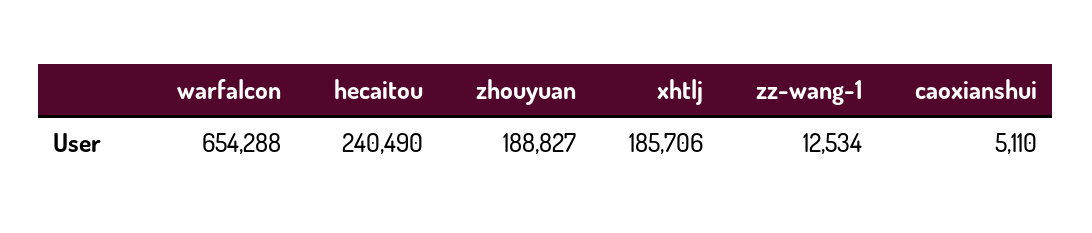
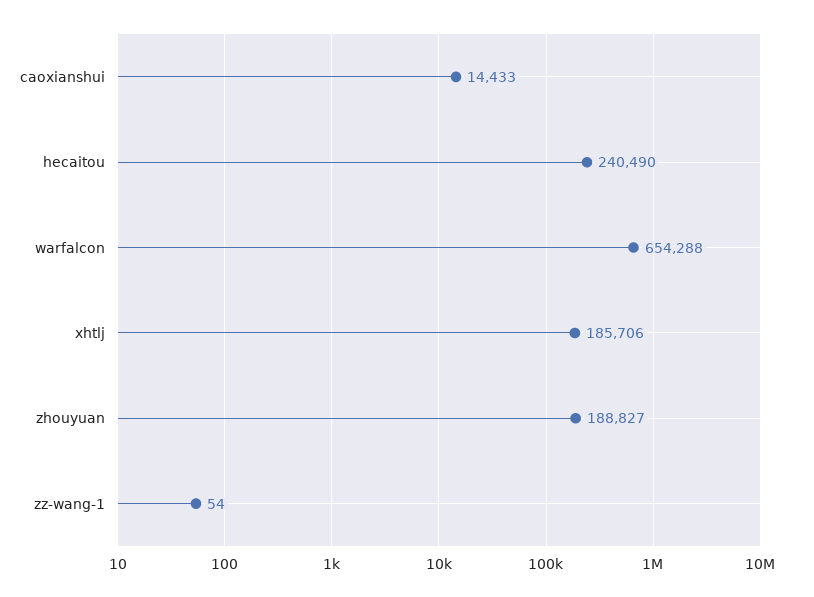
zz-wang-1: 12534 -> 54
caoxianshui: 5110 -> 14433

